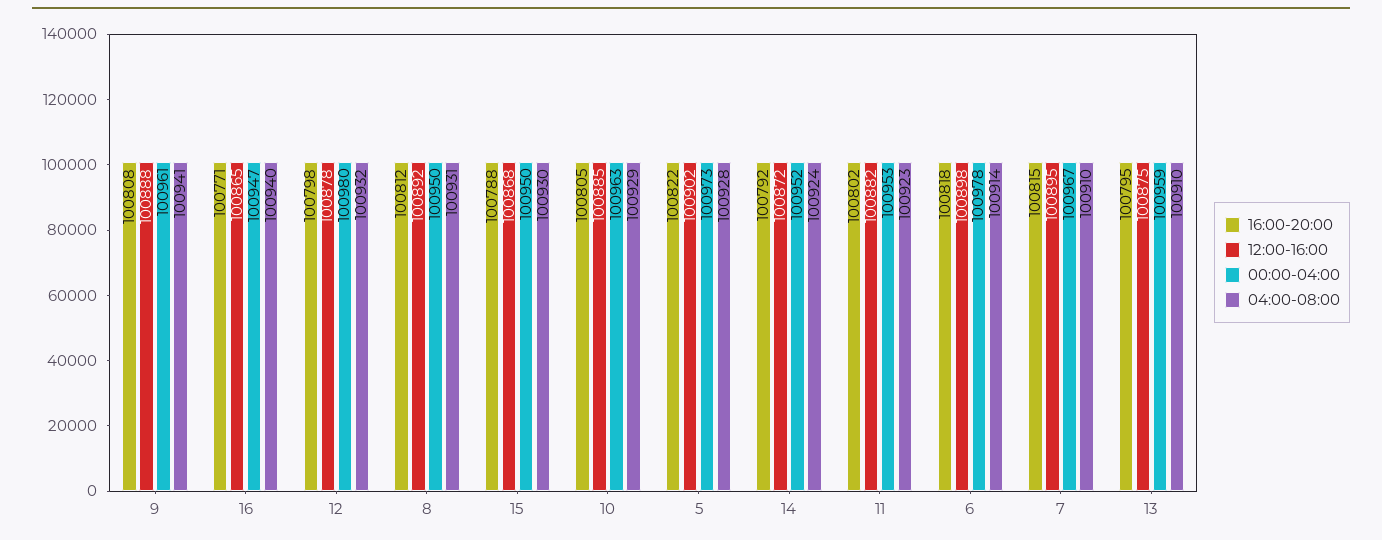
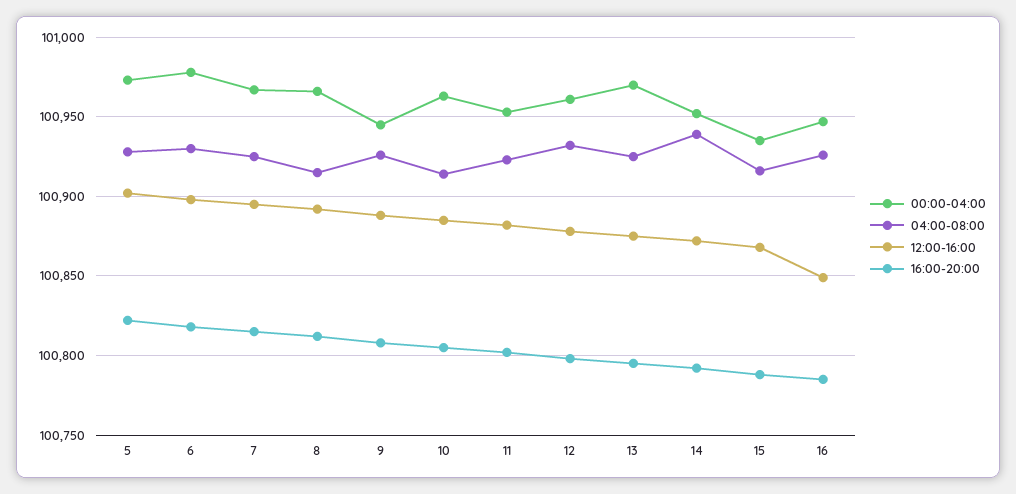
00:00-04:00, 9: 100961 -> 100945
04:00-08:00, 9: 100941 -> 100925
16:00-20:00, 16: 100771 -> 100785
12:00-16:00, 16: 100865 -> 100850
04:00-08:00, 16: 100940 -> 100925
00:00-04:00, 12: 100980 -> 100960
00:00-04:00, 8: 100950 -> 100965
04:00-08:00, 8: 100931 -> 100915
00:00-04:00, 15: 100950 -> 100935
04:00-08:00, 15: 100930 -> 100915
04:00-08:00, 10: 100929 -> 100915
04:00-08:00, 14: 100924 -> 100940
04:00-08:00, 6: 100914 -> 100930
04:00-08:00, 7: 100910 -> 100925
00:00-04:00, 13: 100959 -> 100970
04:00-08:00, 13: 100910 -> 100925

